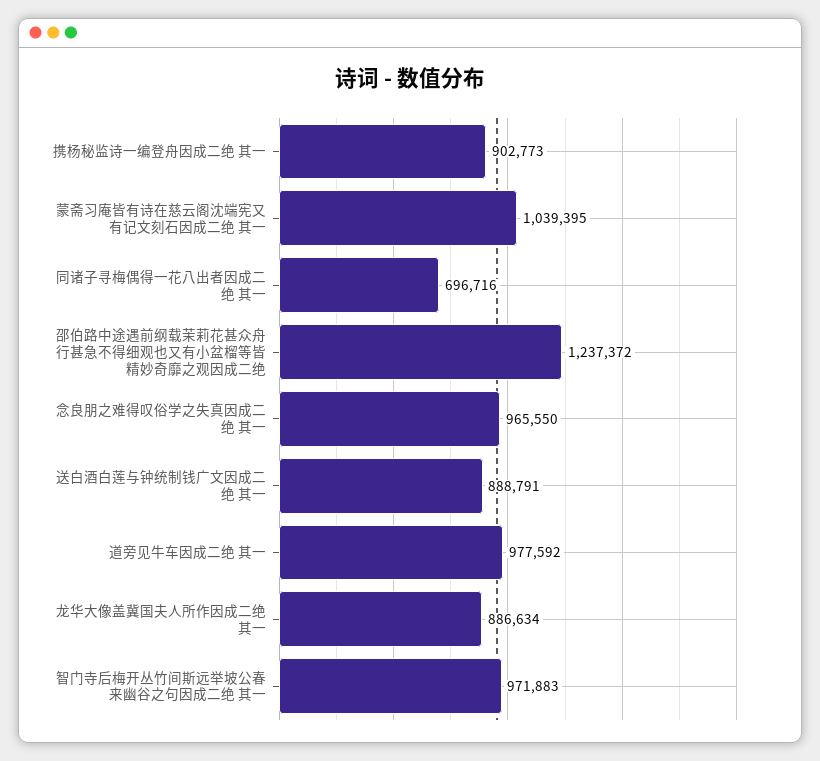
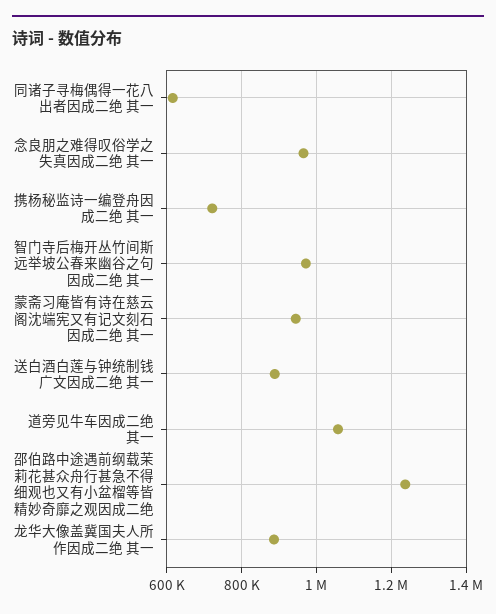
携杨秘监诗一编登舟因成二绝 其一: 902773 -> 720000
蒙斋习庵皆有诗在慈云阁沈端宪又有记文刻石因成二绝 其一: 1039395 -> 940000
同诸子寻梅偶得一花八出者因成二绝 其一: 696716 -> 620000
道旁见牛车因成二绝 其一: 977592 -> 1060000

